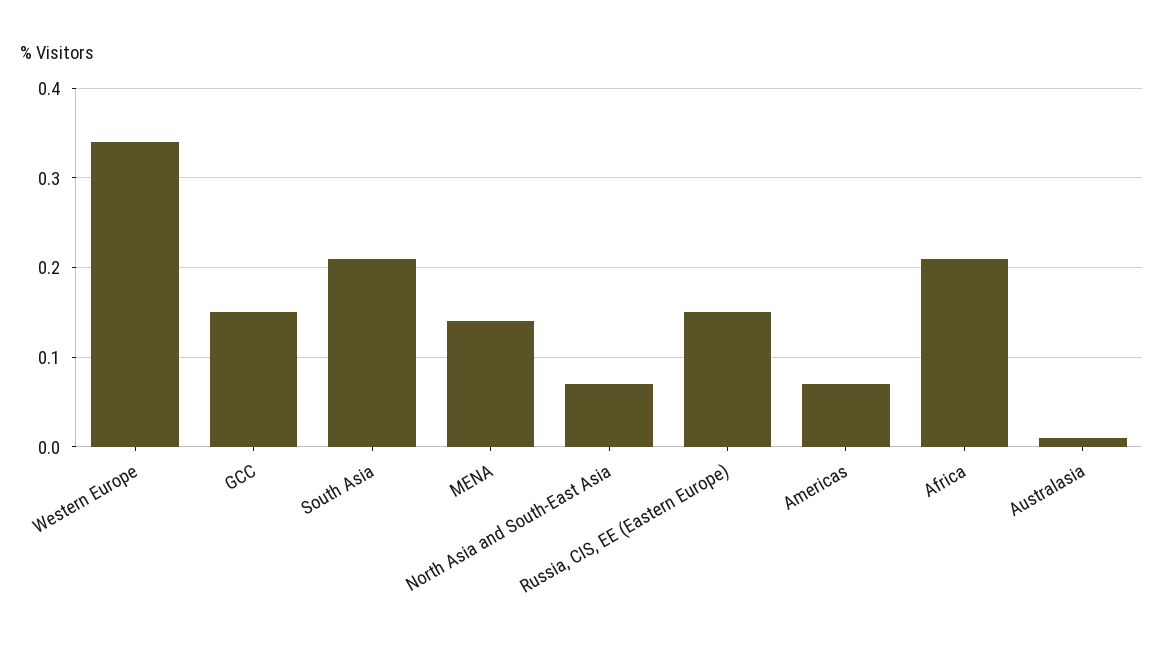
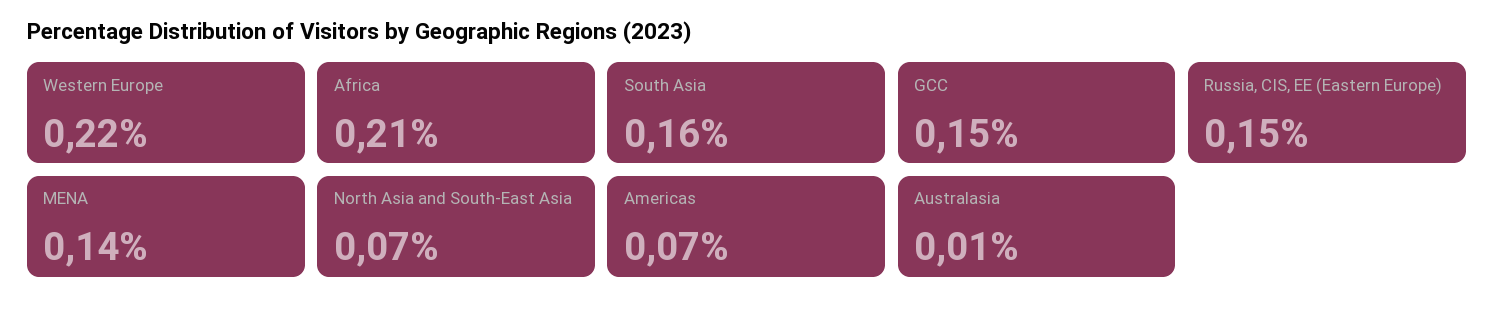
Western Europe: 0.34 -> 0.22
South Asia: 0.21 -> 0.16

